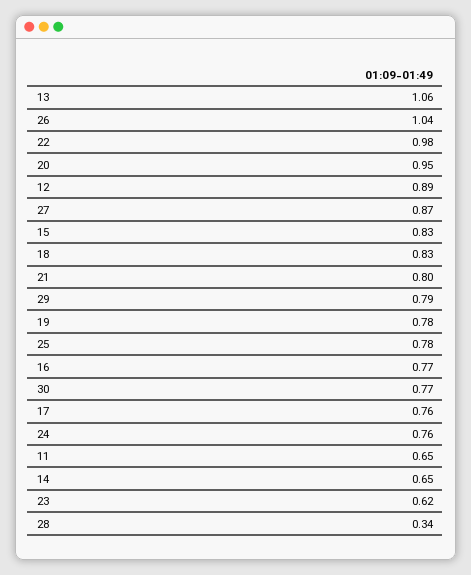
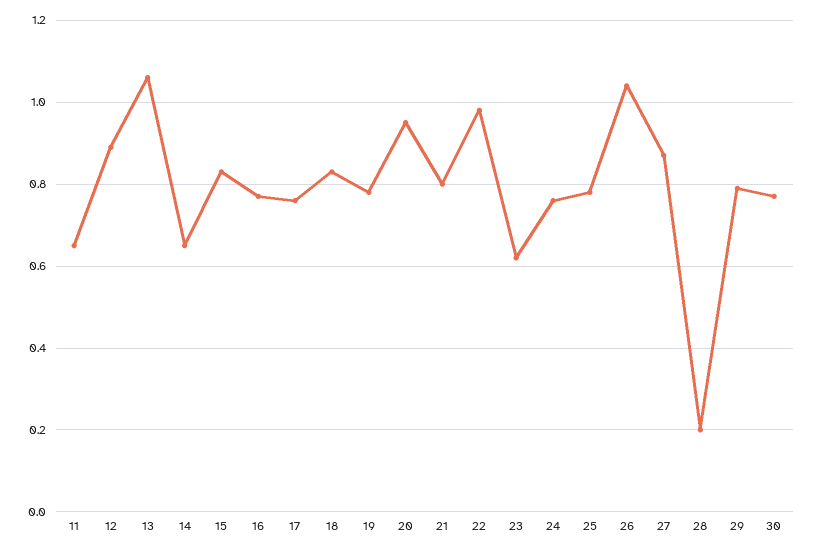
28: 0.34 -> 0.2

